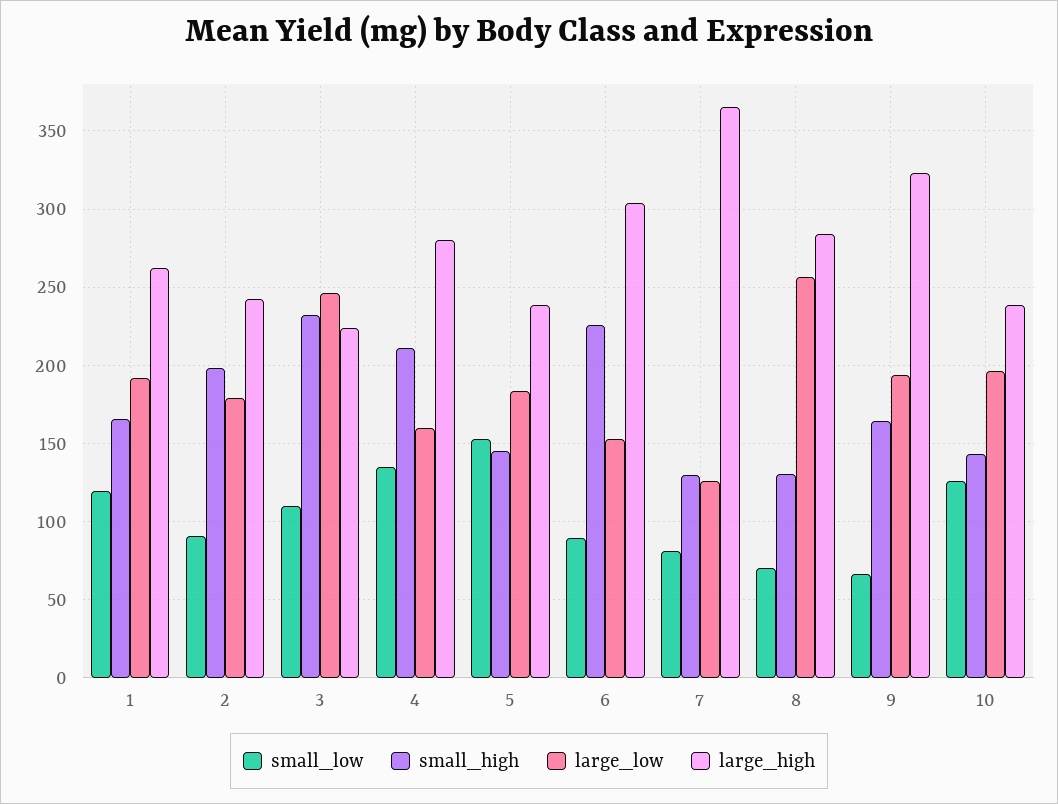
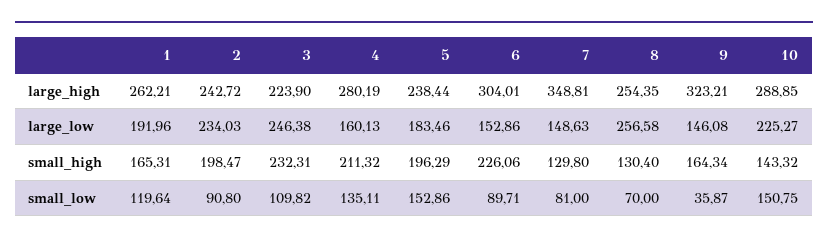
large_low, 2: 180 -> 234.03
small_high, 5: 145 -> 196.29
large_low, 7: 125 -> 148.63
large_high, 7: 365 -> 348.81
large_high, 8: 285 -> 254.35
small_low, 9: 65 -> 35.87
large_low, 9: 195 -> 146.08
small_low, 10: 125 -> 150.75
large_low, 10: 195 -> 225.27
large_high, 10: 240 -> 288.85

